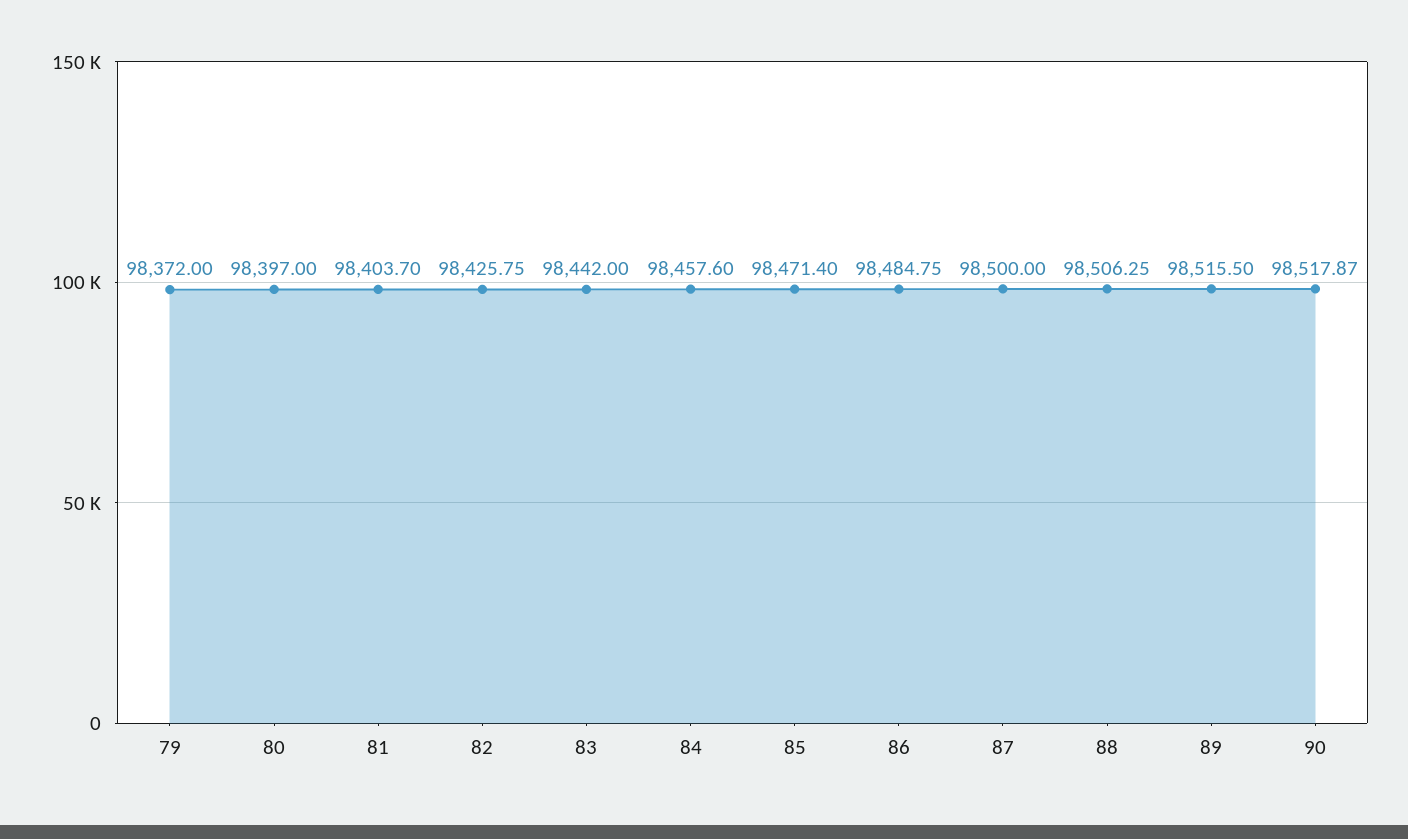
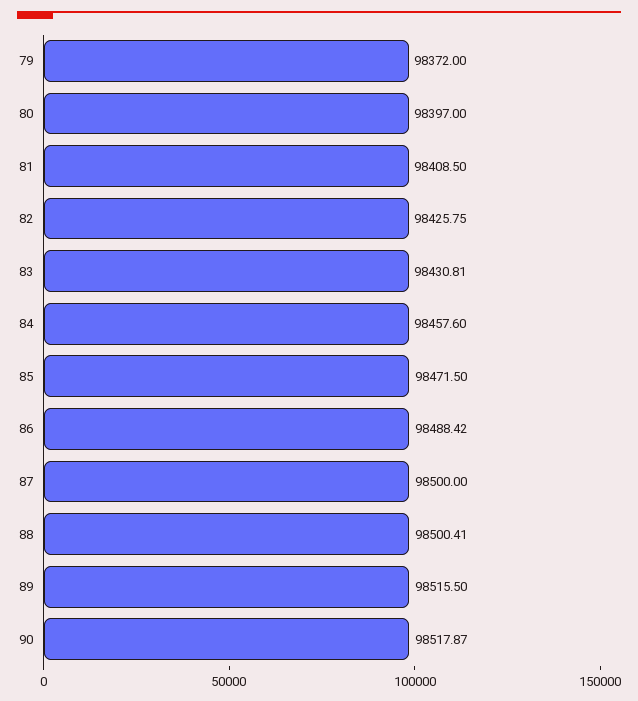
81: 98403.7 -> 98408.5
83: 98442 -> 98430.81
85: 98471.4 -> 98471.5
86: 98484.75 -> 98488.42
88: 98506.25 -> 98500.41

